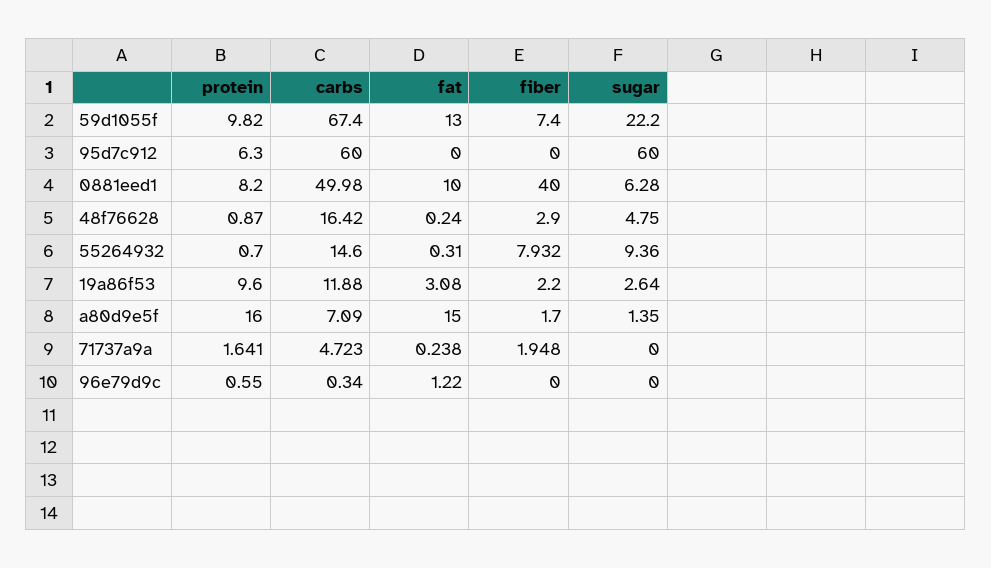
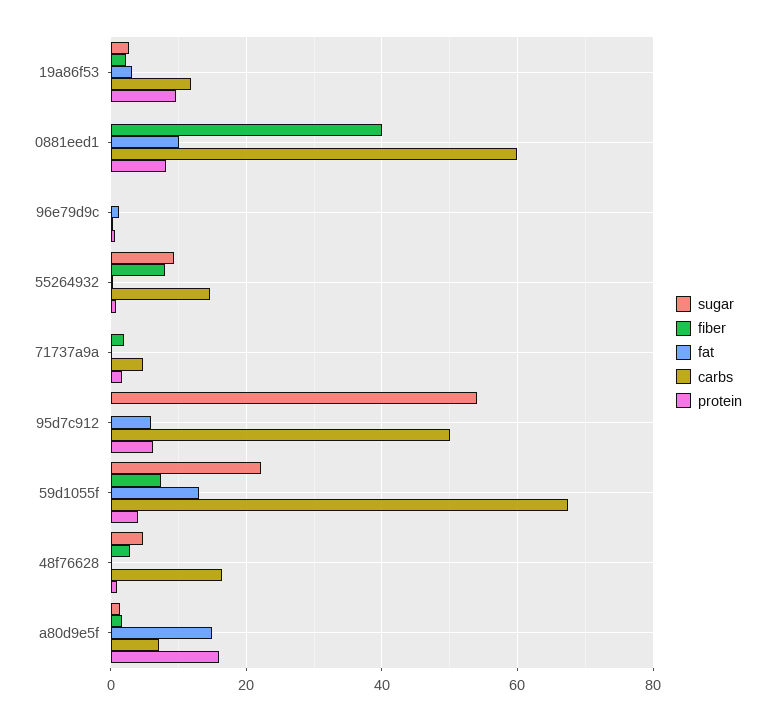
protein, 59d1055f: 9.82 -> 4
carbs, 95d7c912: 60 -> 50
fat, 95d7c912: 0 -> 6
sugar, 95d7c912: 60 -> 54
carbs, 0881eed1: 49.98 -> 60
sugar, 0881eed1: 6.28 -> 0

